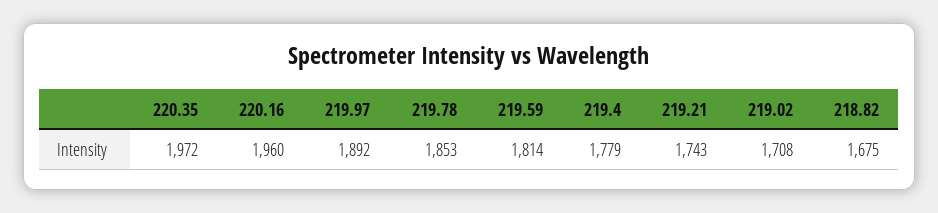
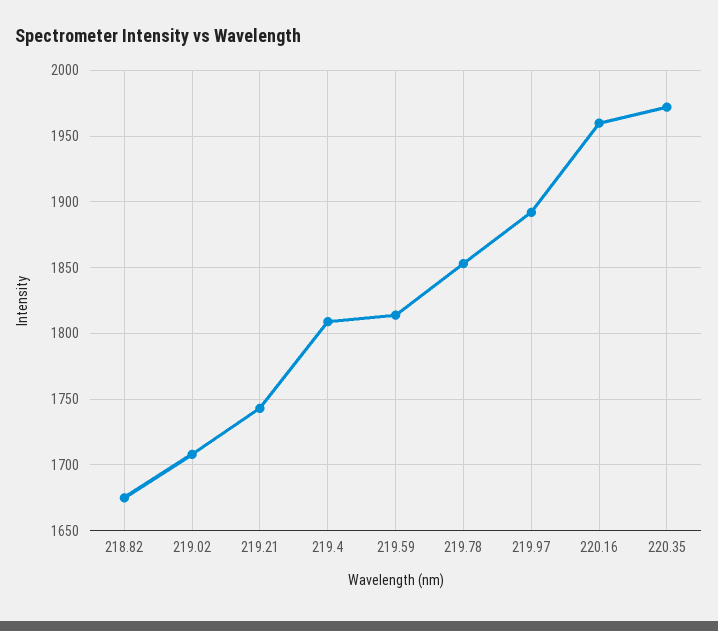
219.4: 1779 -> 1810

